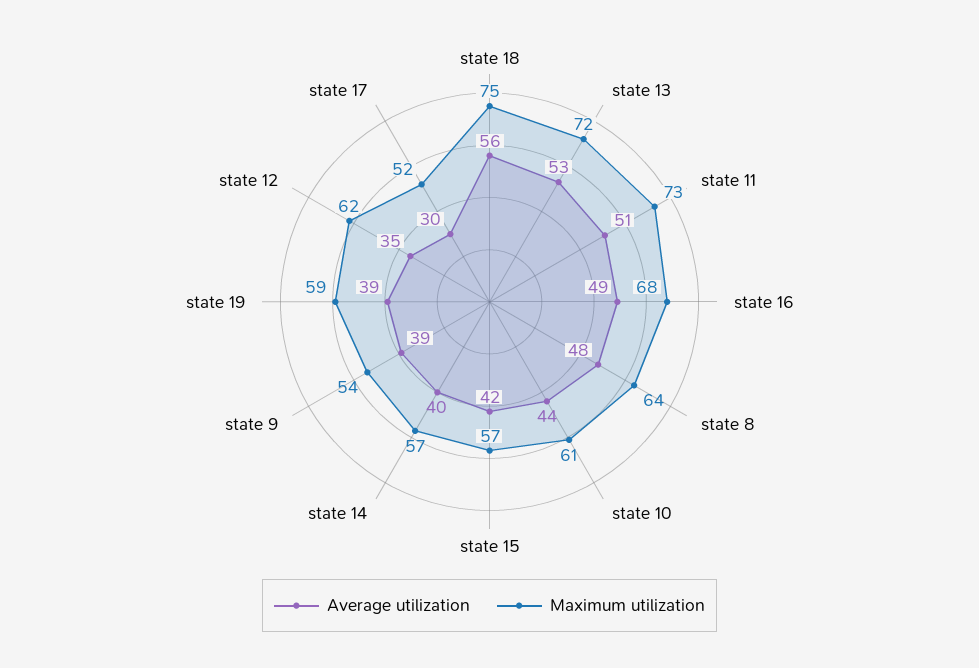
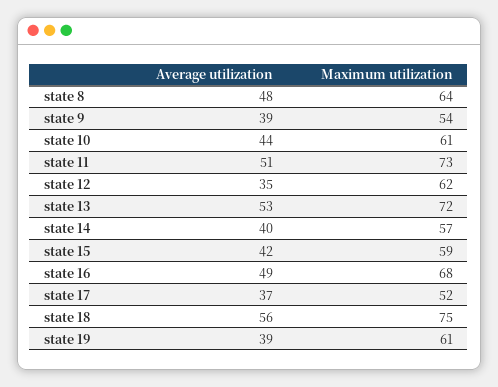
Maximum utilization, state 15: 57 -> 59
Maximum utilization, state 19: 59 -> 61
Average utilization, state 17: 30 -> 37

